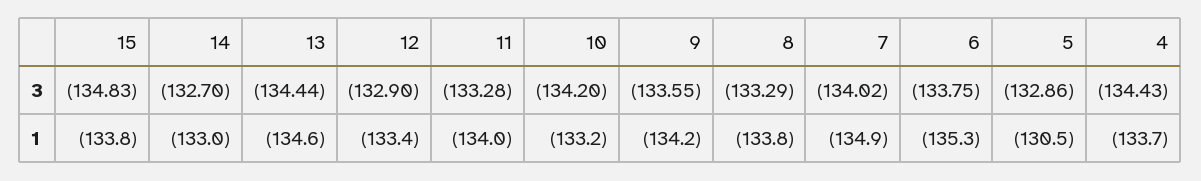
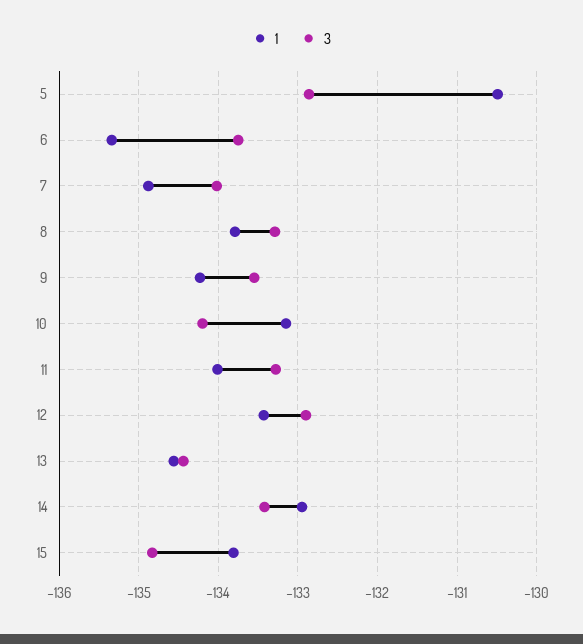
3, 14: -132.7 -> -133.4
3, 4: -134.43 -> none
1, 4: -133.7 -> none

